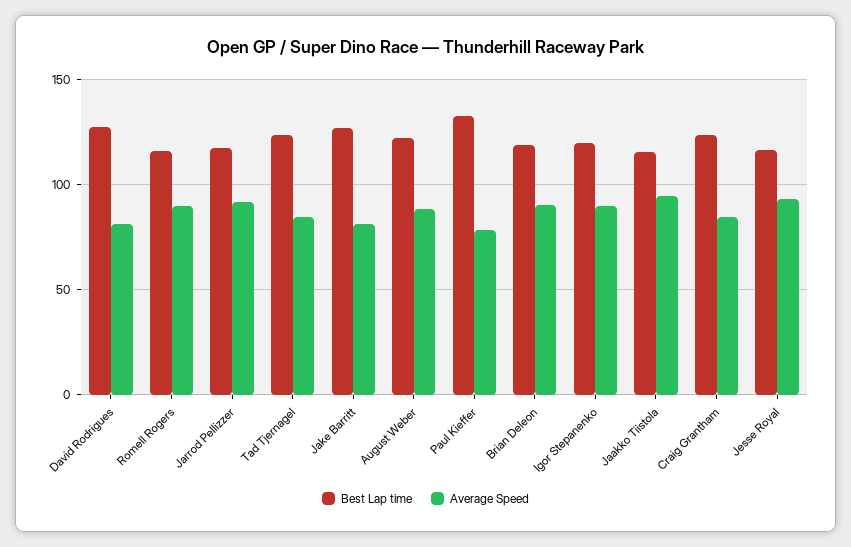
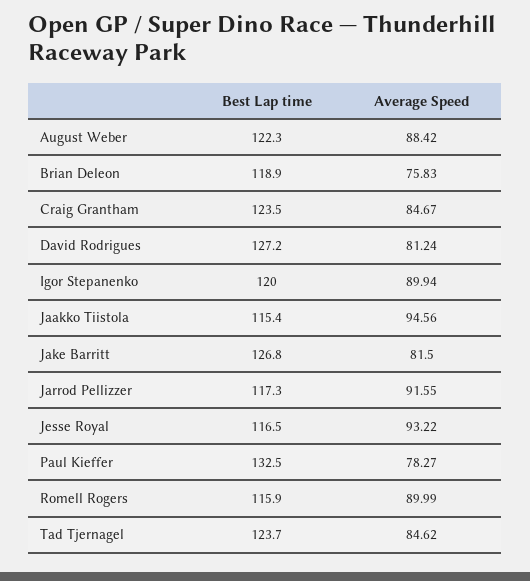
Average Speed, Brian Deleon: 90 -> 75.83

